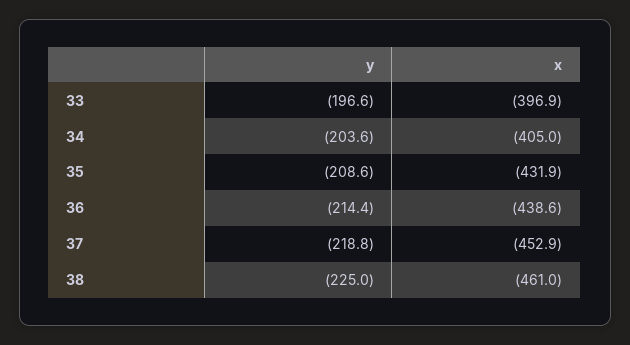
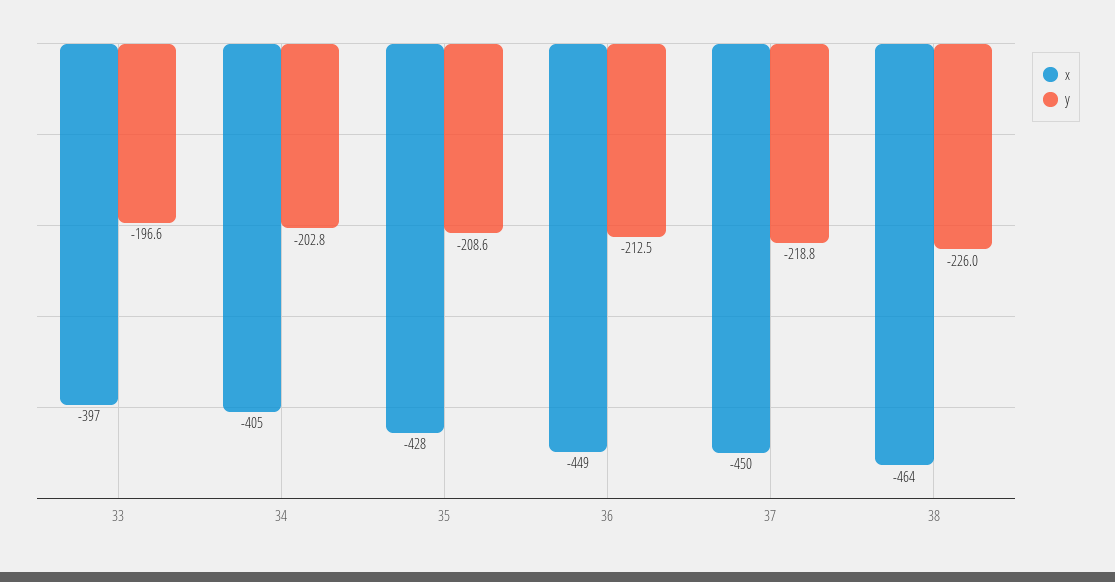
y, 34: -203.6 -> -202.8
x, 35: -431.9 -> -428
y, 36: -214.4 -> -212.5
x, 36: -438.6 -> -449
x, 37: -452.9 -> -450
y, 38: -225 -> -226
x, 38: -461 -> -464

